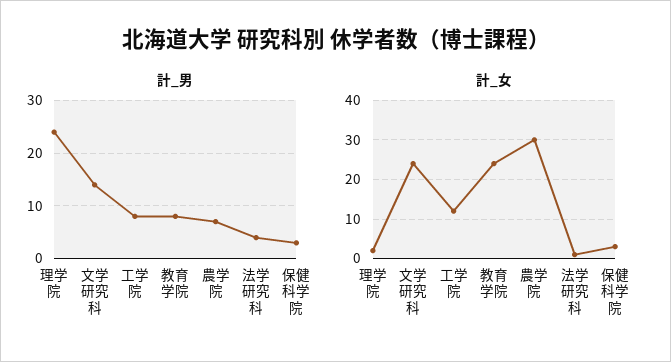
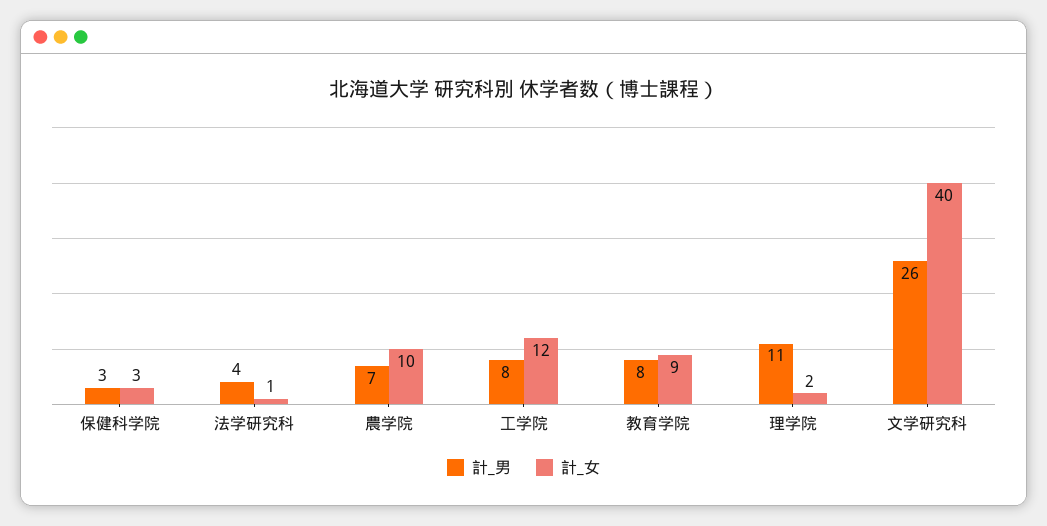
計_男, 理学院: 25 -> 11
計_男, 文学研究科: 15 -> 26
計_女, 文学研究科: 25 -> 40
計_女, 教育学院: 25 -> 9
計_女, 農学院: 30 -> 10

